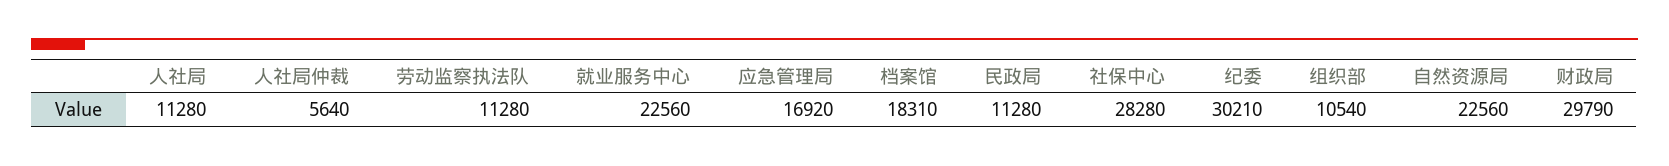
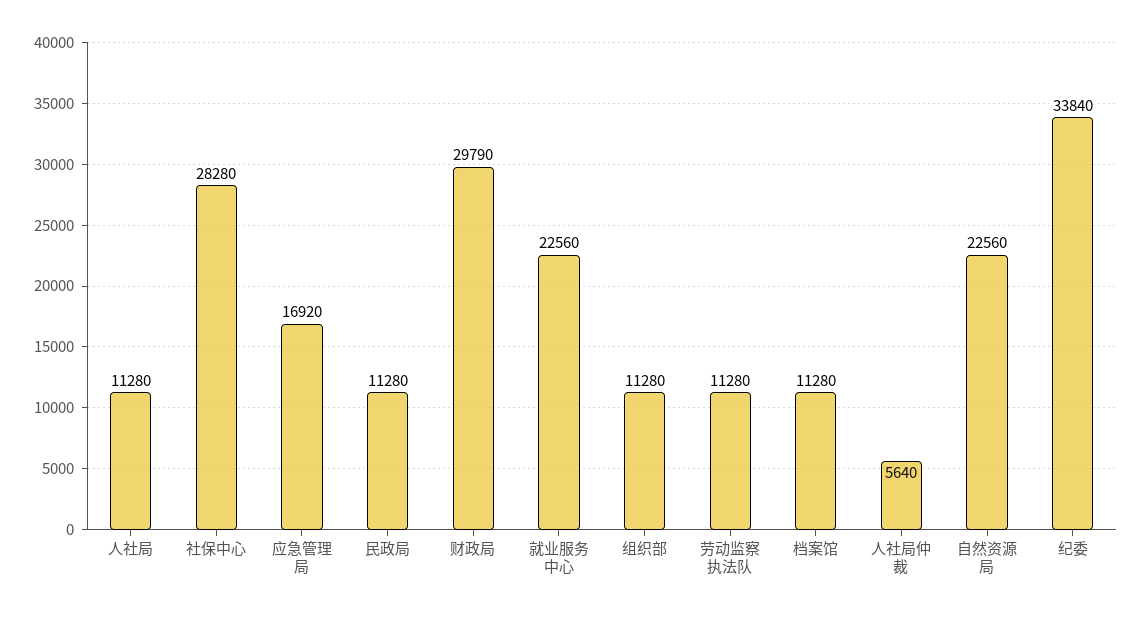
档案馆: 18310 -> 11280
纪委: 30210 -> 33840
组织部: 10540 -> 11280

